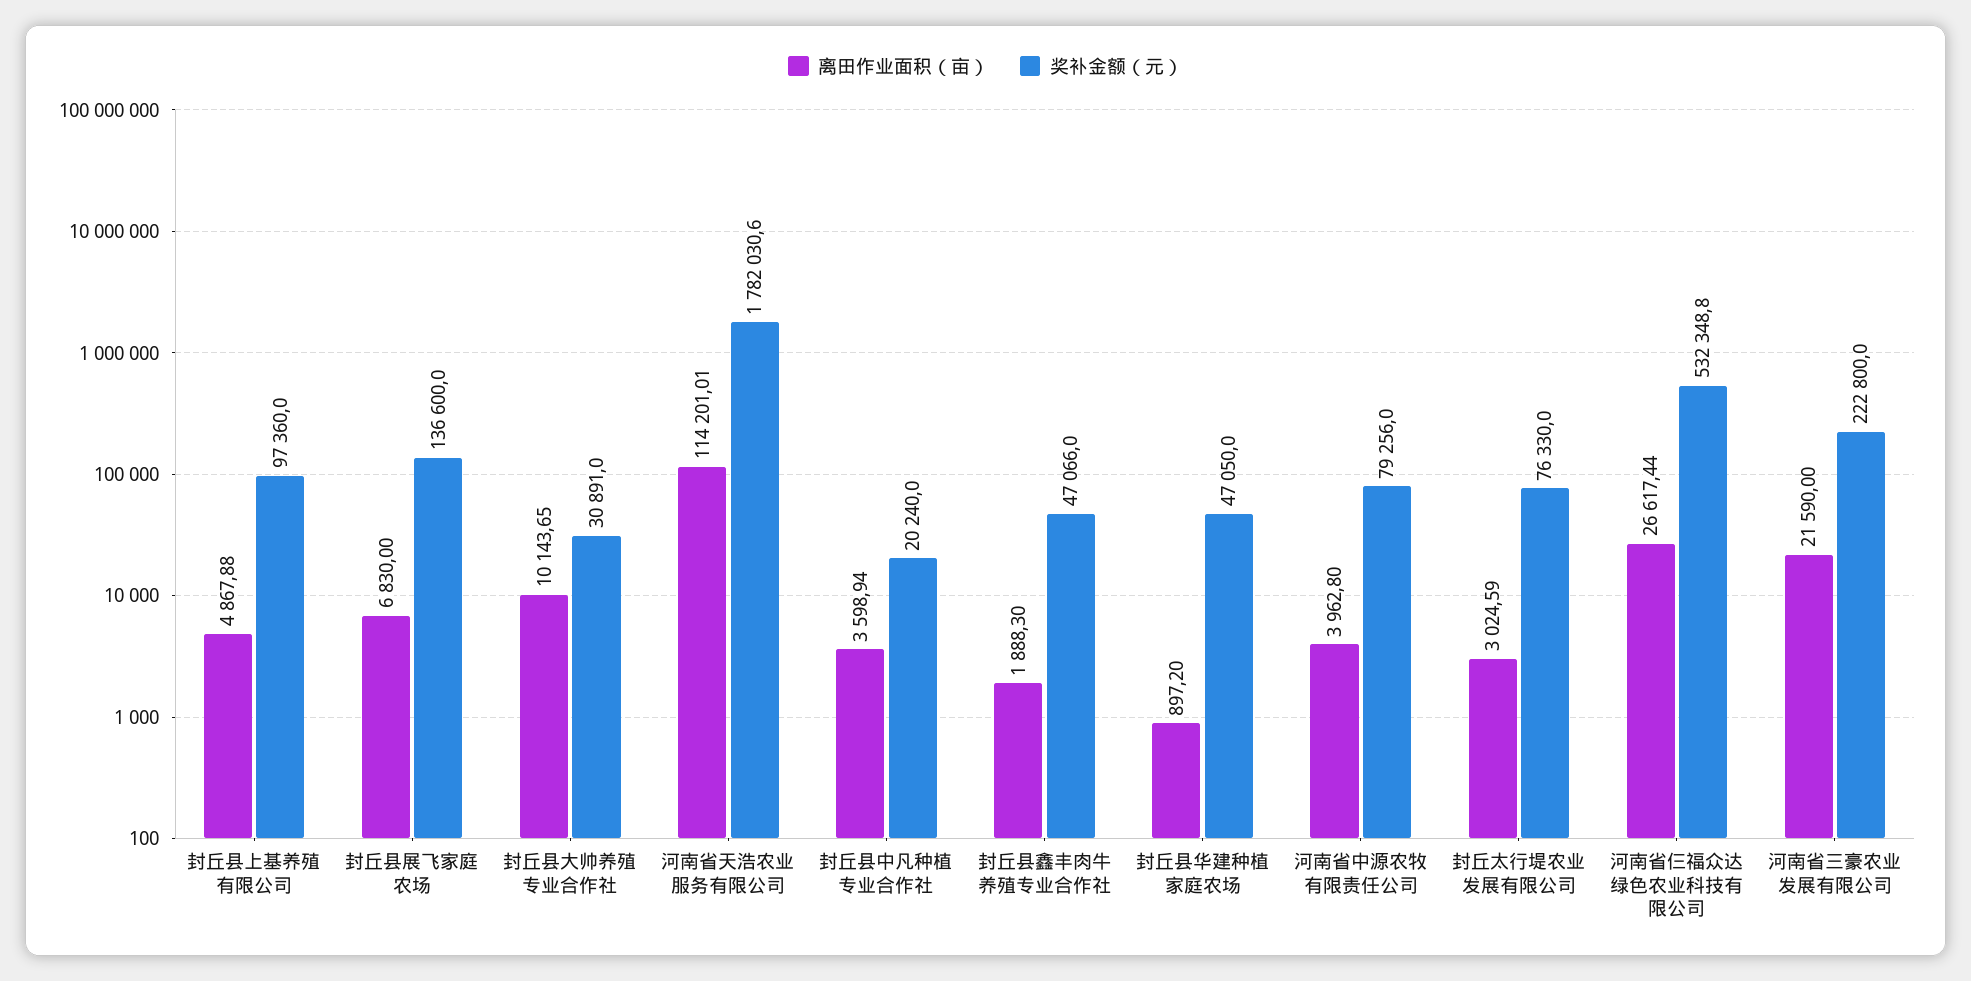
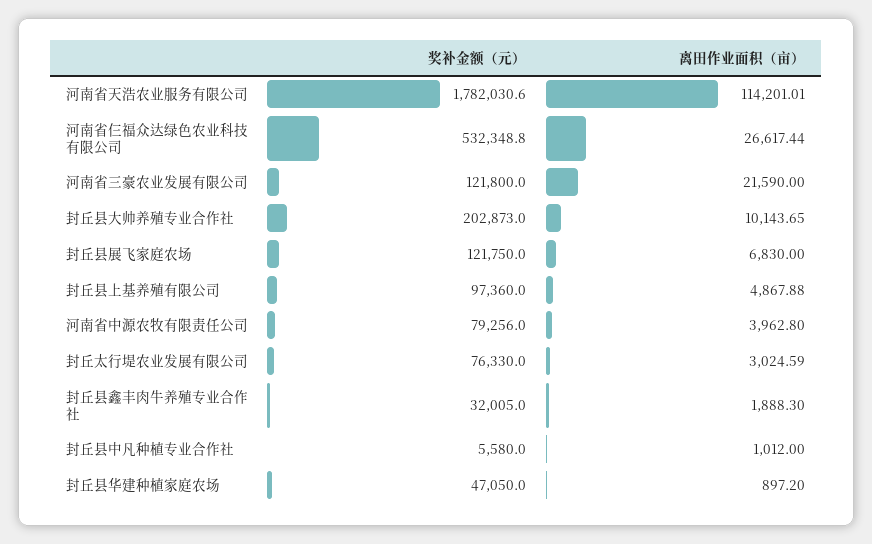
奖补金额（元）, 封丘县展飞家庭农场: 136600 -> 121750
奖补金额（元）, 封丘县大帅养殖专业合作社: 30891 -> 202873
离田作业面积（亩）, 封丘县中凡种植专业合作社: 3598.94 -> 1012
奖补金额（元）, 封丘县中凡种植专业合作社: 20240 -> 5580
奖补金额（元）, 封丘县鑫丰肉牛养殖专业合作社: 47066 -> 32005
奖补金额（元）, 河南省三豪农业发展有限公司: 222800 -> 121800

